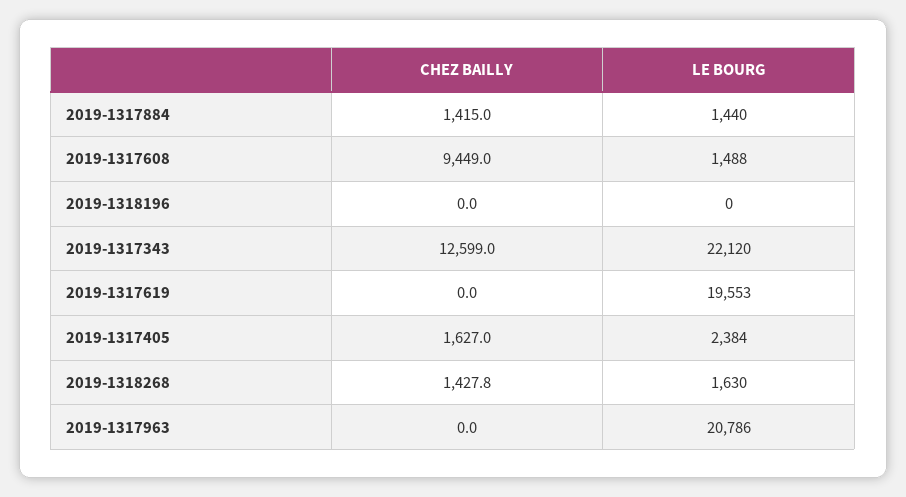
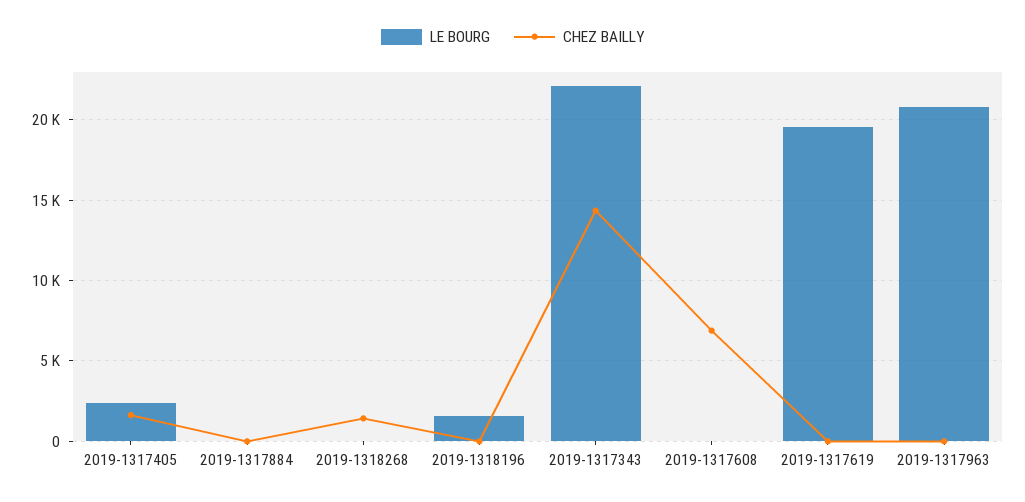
CHEZ BAILLY, 2019-1317884: 1415 -> 0
LE BOURG, 2019-1317884: 1440 -> 0
CHEZ BAILLY, 2019-1317608: 9449 -> 7000
LE BOURG, 2019-1317608: 1488 -> 0
LE BOURG, 2019-1318196: 0 -> 1500
CHEZ BAILLY, 2019-1317343: 12599 -> 14500
LE BOURG, 2019-1318268: 1630 -> 0

